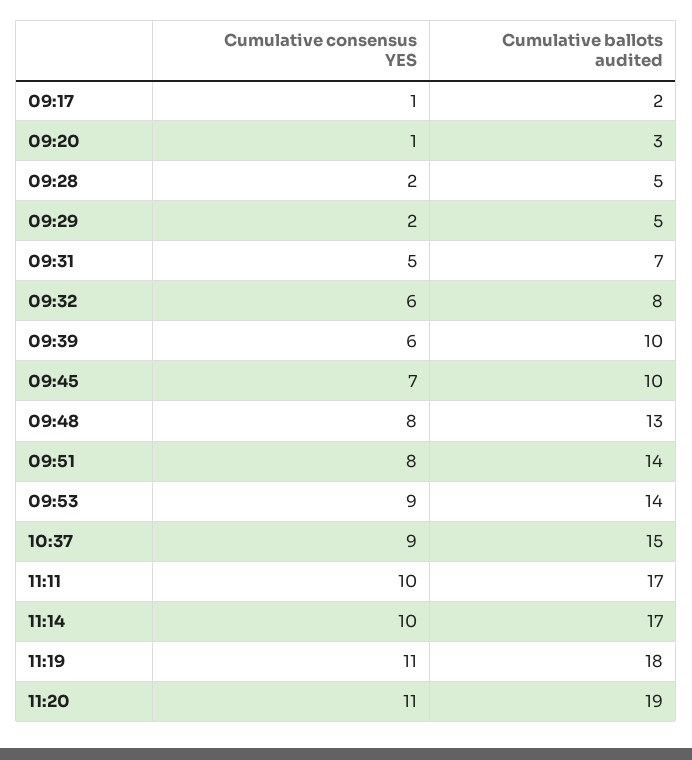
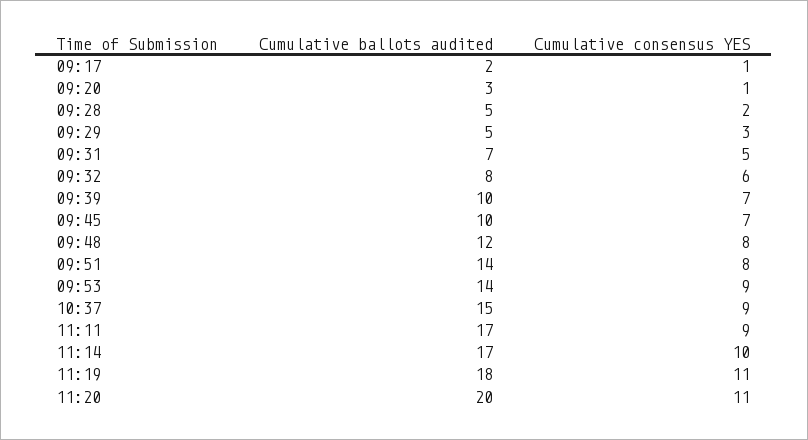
Cumulative consensus YES, 09:29: 2 -> 3
Cumulative consensus YES, 09:39: 6 -> 7
Cumulative ballots audited, 09:48: 13 -> 12
Cumulative consensus YES, 11:11: 10 -> 9
Cumulative ballots audited, 11:20: 19 -> 20

